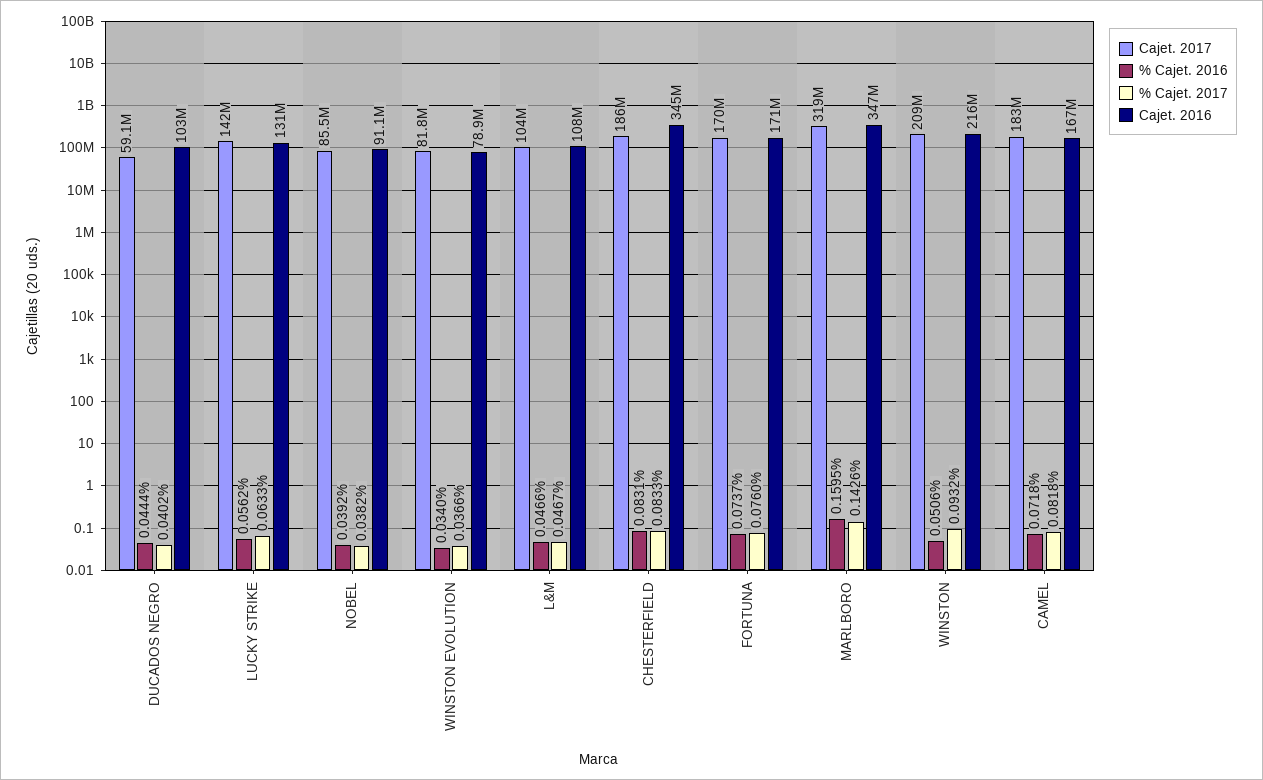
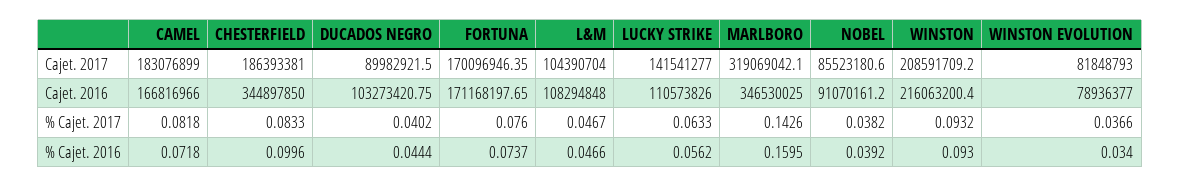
Cajet. 2017, DUCADOS NEGRO: 59100000 -> 89982921.5
Cajet. 2016, LUCKY STRIKE: 131000000 -> 110573826
% Cajet. 2016, CHESTERFIELD: 0.0831 -> 0.0996
% Cajet. 2016, WINSTON: 0.0506 -> 0.093

